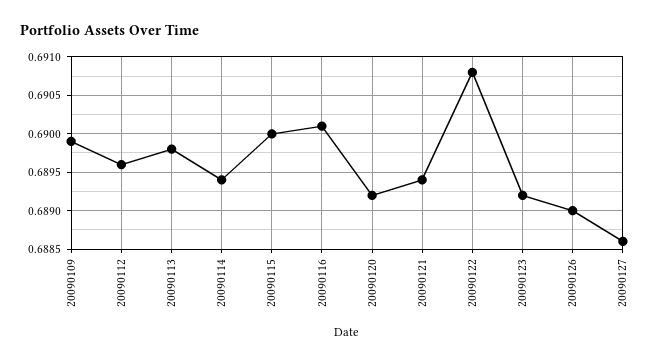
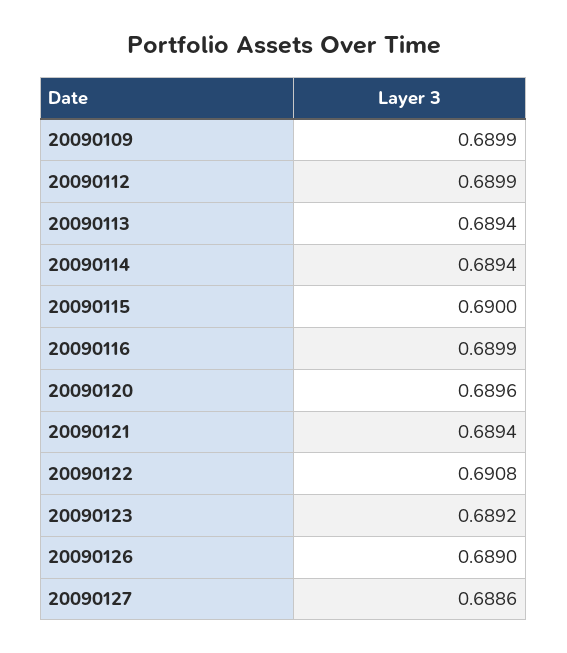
20090112: 0.6896 -> 0.6899
20090113: 0.6898 -> 0.6894
20090116: 0.6901 -> 0.6899
20090120: 0.6892 -> 0.6896

